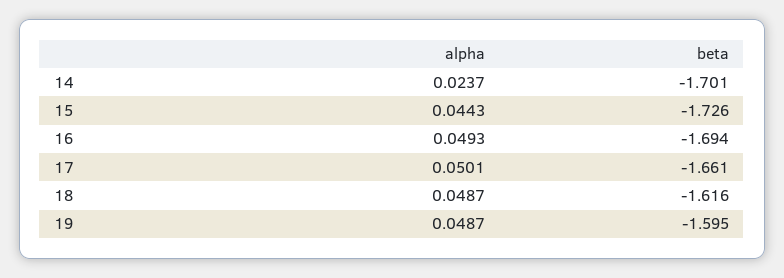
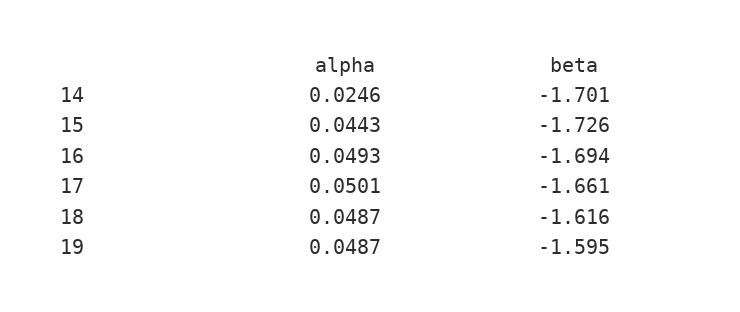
alpha, 14: 0.0237 -> 0.0246

